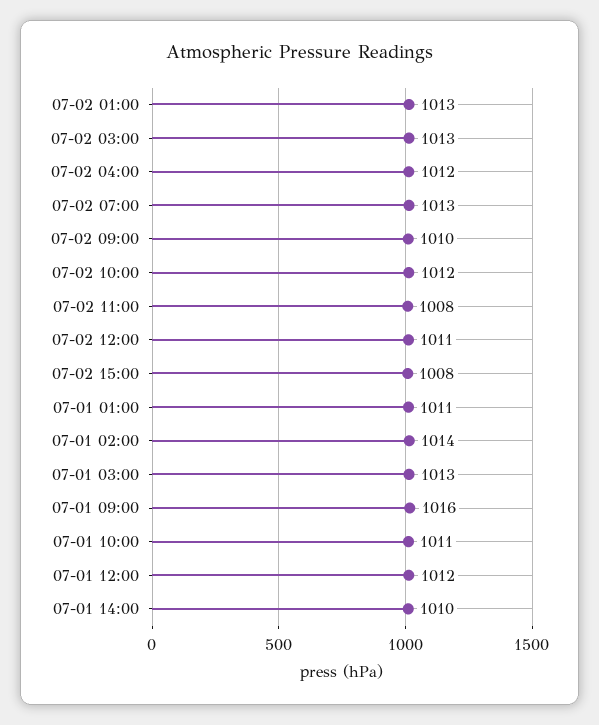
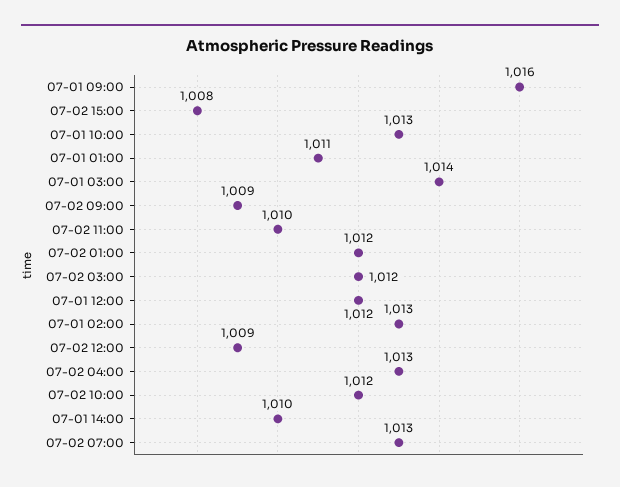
07-02 01:00: 1013 -> 1012
07-02 03:00: 1013 -> 1012
07-02 04:00: 1012 -> 1013
07-02 09:00: 1010 -> 1009
07-02 11:00: 1008 -> 1010
07-02 12:00: 1011 -> 1009
07-01 02:00: 1014 -> 1013
07-01 03:00: 1013 -> 1014
07-01 10:00: 1011 -> 1013

